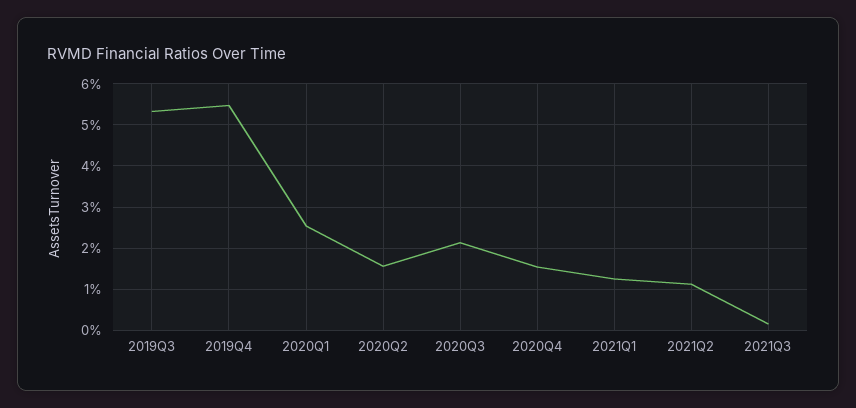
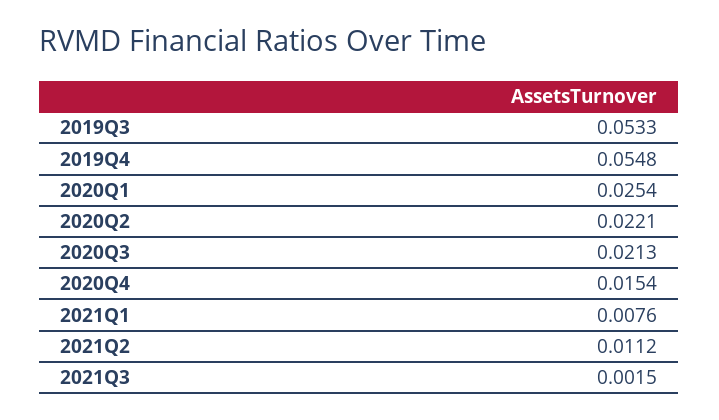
2020Q2: 0.016 -> 0.0221
2021Q1: 0.012 -> 0.0076

